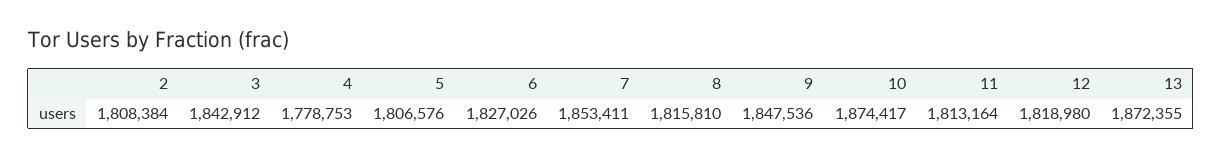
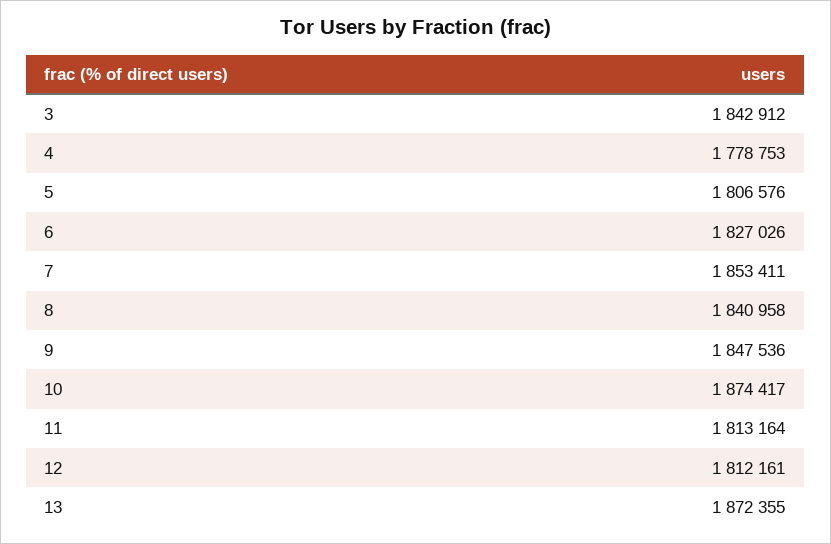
2: 1808384 -> none
8: 1815810 -> 1840958
12: 1818980 -> 1812161

